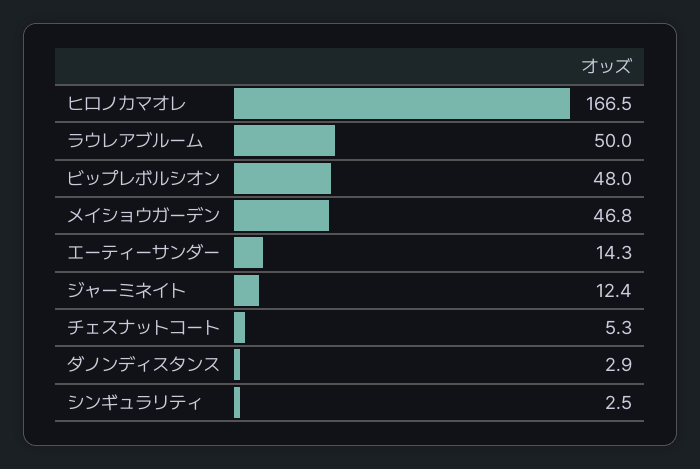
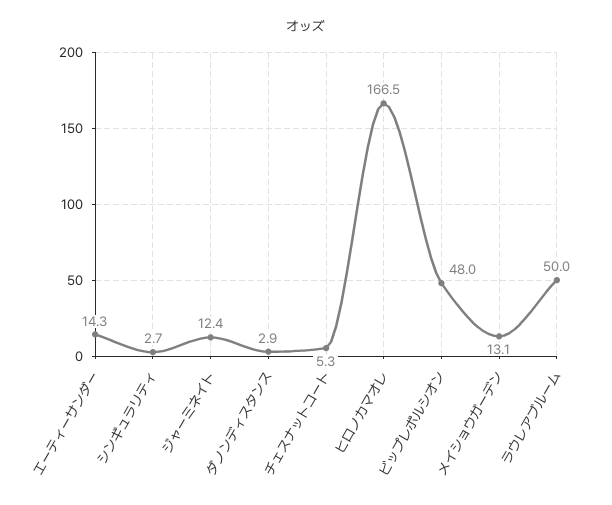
メイショウガーデン: 46.8 -> 13.1
シンギュラリティ: 2.5 -> 2.7

